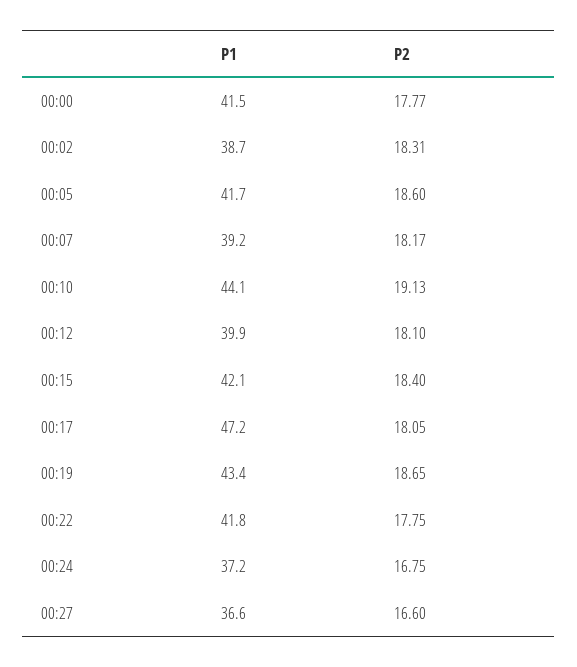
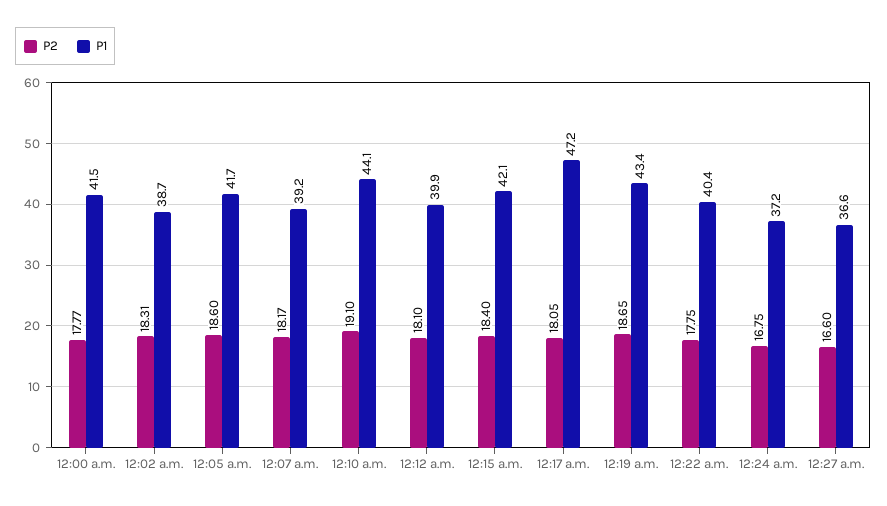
P2, 00:10: 19.13 -> 19.1
P1, 00:22: 41.8 -> 40.4

